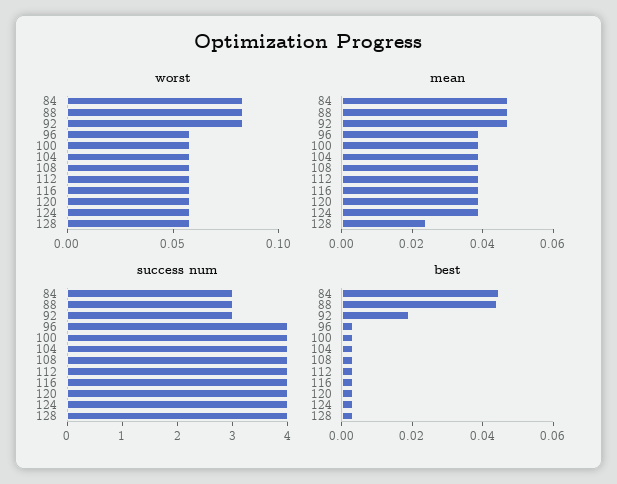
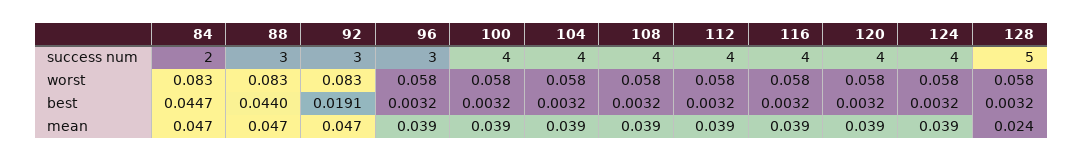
success num, 84: 3 -> 2
success num, 96: 4 -> 3
success num, 128: 4 -> 5

